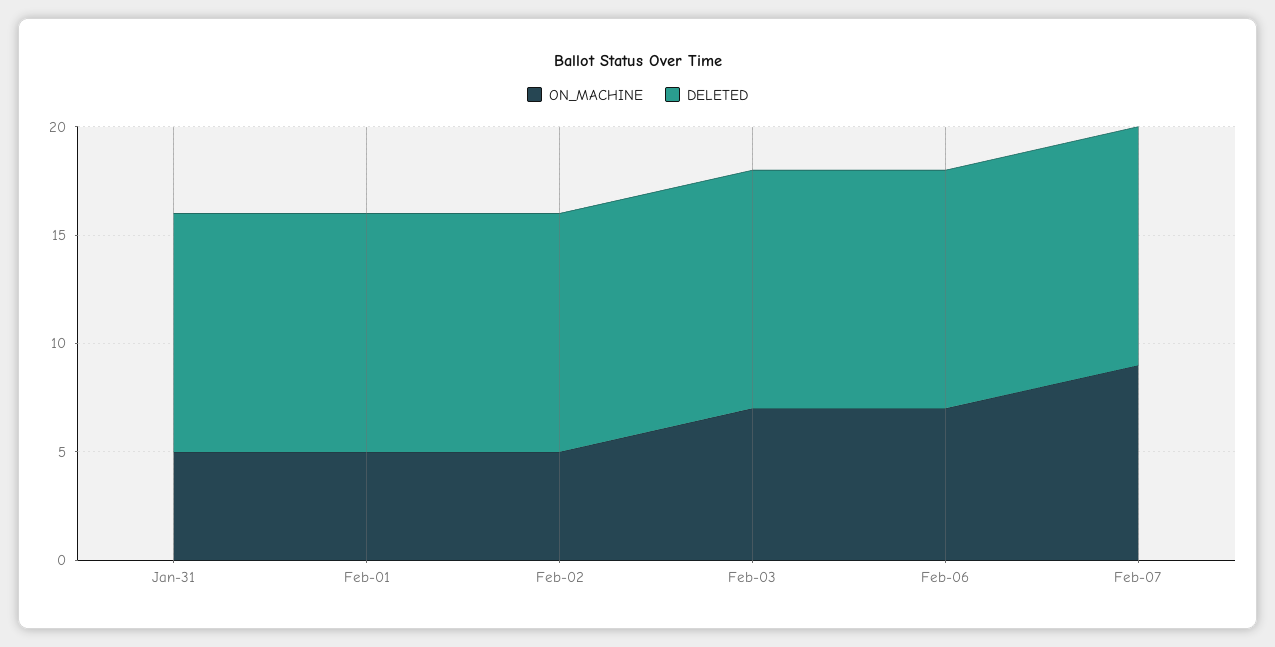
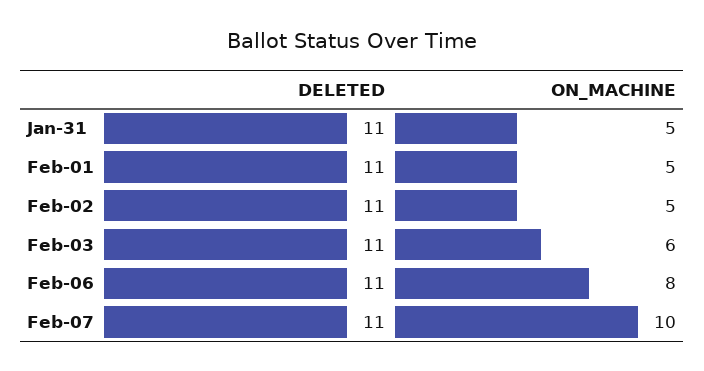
ON_MACHINE, Feb-03: 7 -> 6
ON_MACHINE, Feb-06: 7 -> 8
ON_MACHINE, Feb-07: 9 -> 10

